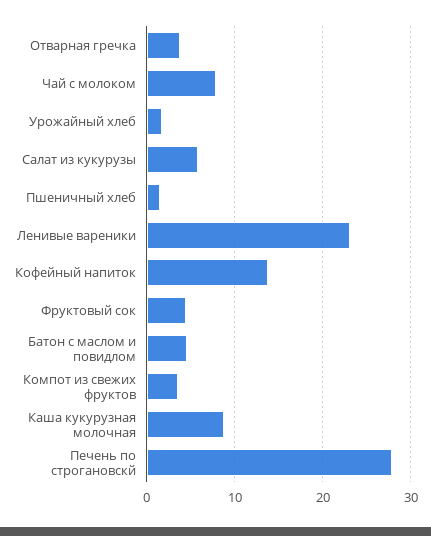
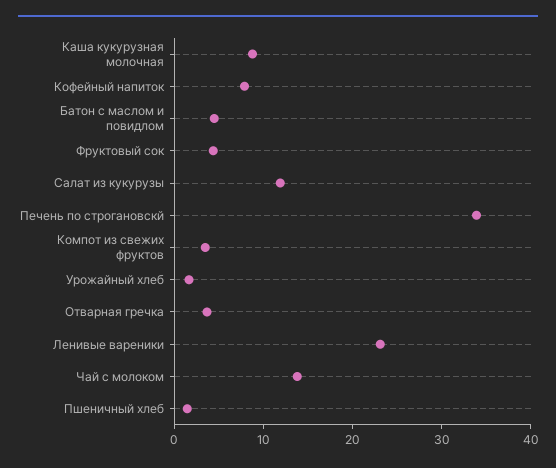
Чай с молоком: 8 -> 14
Салат из кукурузы: 6 -> 12
Кофейный напиток: 14 -> 8
Печень по строгановскй: 28 -> 34

